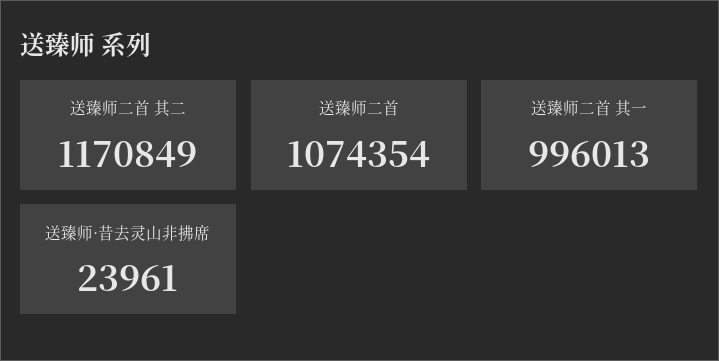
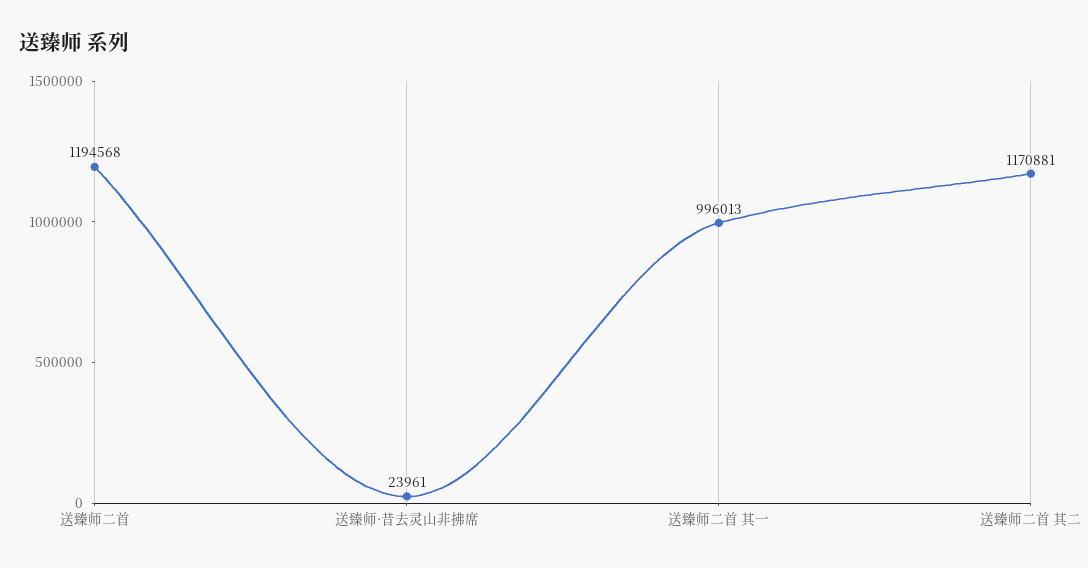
送臻师二首 其二: 1170849 -> 1170881
送臻师二首: 1074354 -> 1194568

